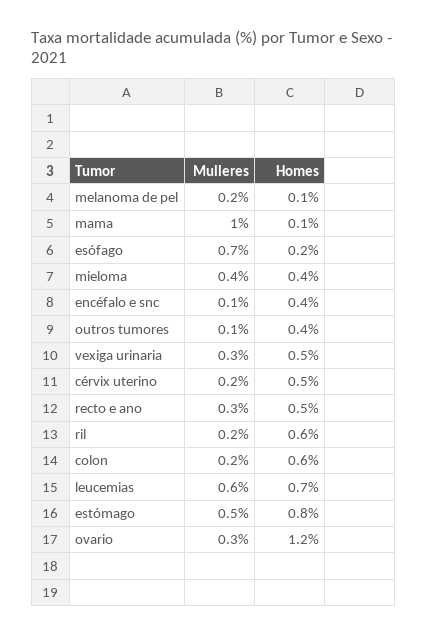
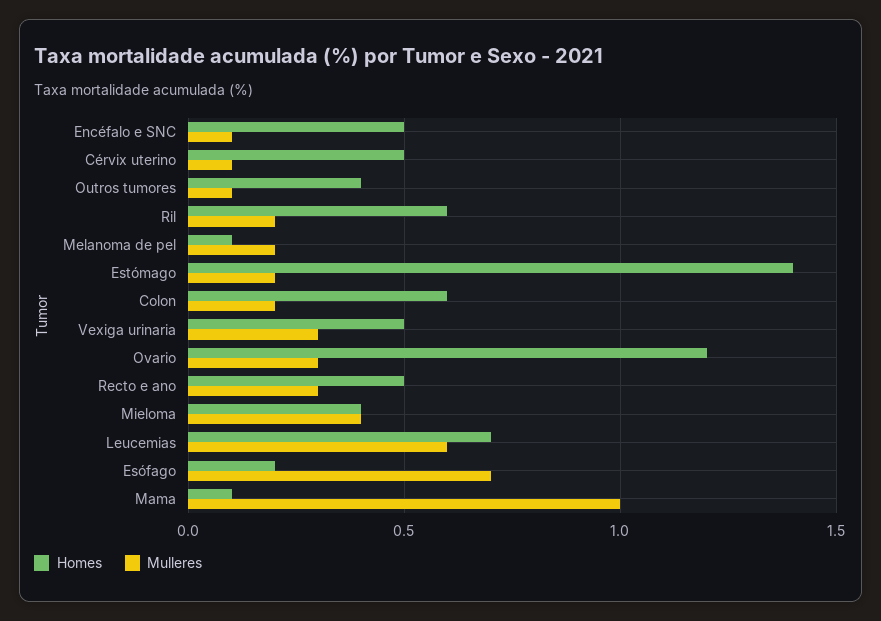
Homes, encéfalo e snc: 0.4 -> 0.5
Mulleres, cérvix uterino: 0.2 -> 0.1
Mulleres, estómago: 0.5 -> 0.2
Homes, estómago: 0.8 -> 1.4

